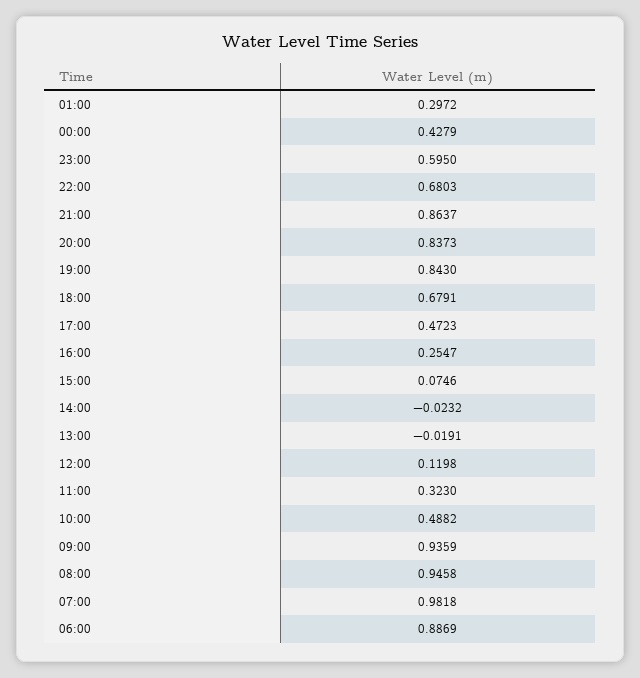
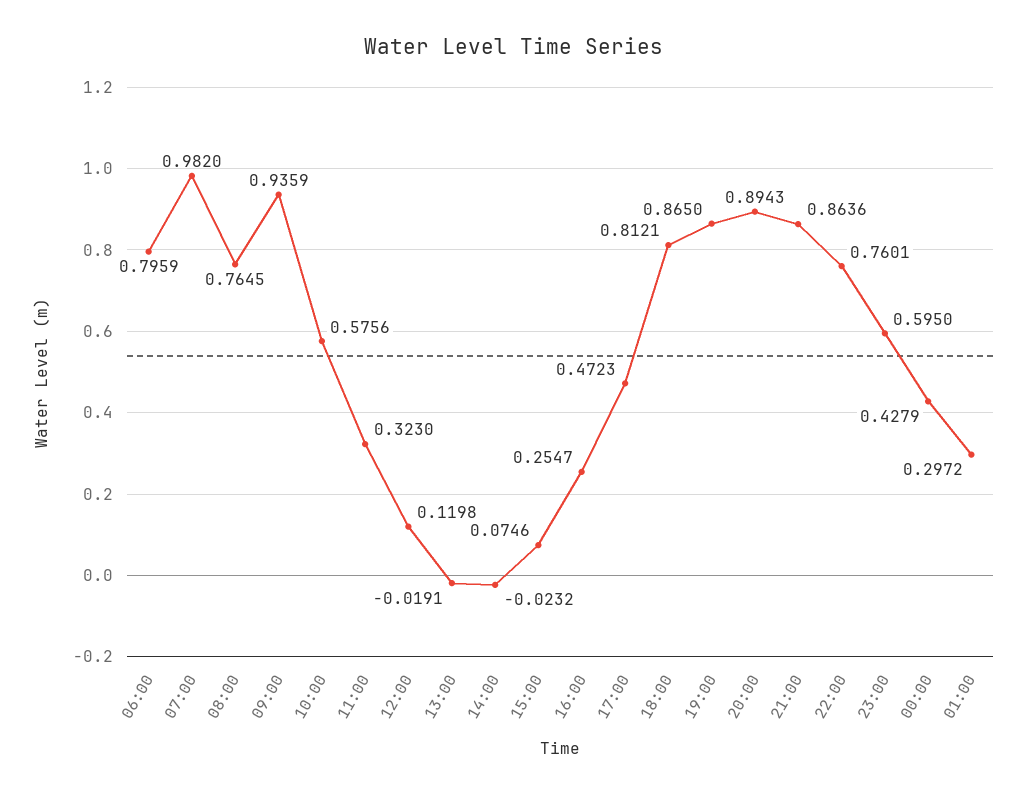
22:00: 0.6803 -> 0.7601
21:00: 0.8637 -> 0.8636
20:00: 0.8373 -> 0.8943
19:00: 0.843 -> 0.865
18:00: 0.6791 -> 0.8121
10:00: 0.4882 -> 0.5756
08:00: 0.9458 -> 0.7645
07:00: 0.9818 -> 0.982
06:00: 0.8869 -> 0.7959

